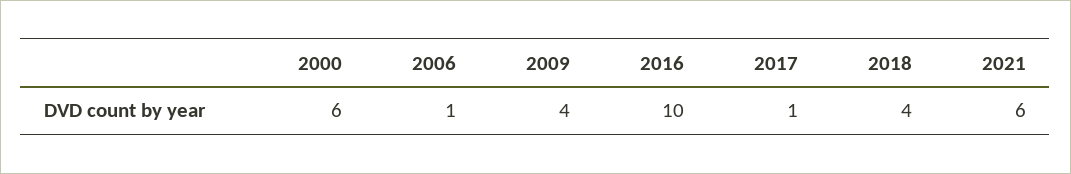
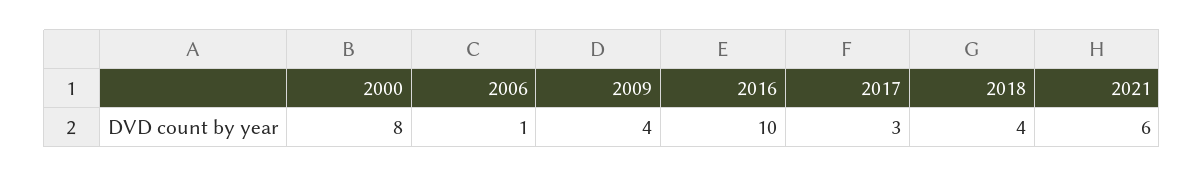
2000: 6 -> 8
2017: 1 -> 3

